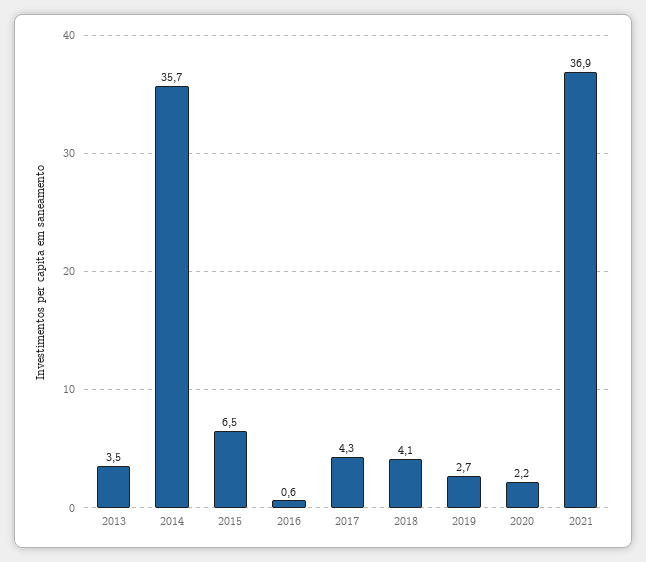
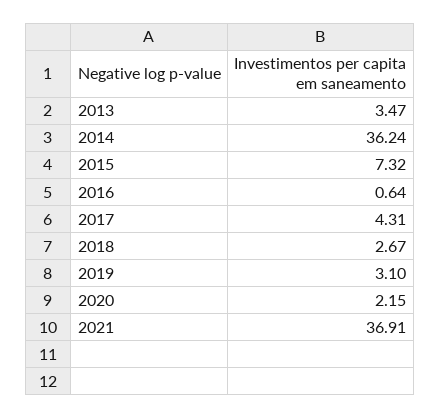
2014: 35.7 -> 36.24
2015: 6.5 -> 7.32
2018: 4.1 -> 2.67
2019: 2.7 -> 3.1

